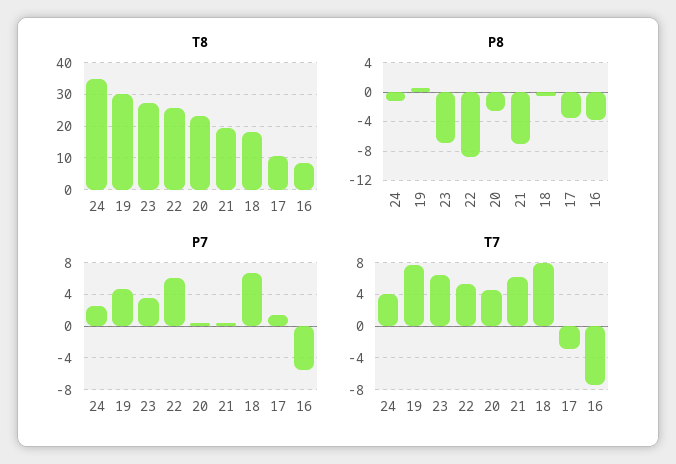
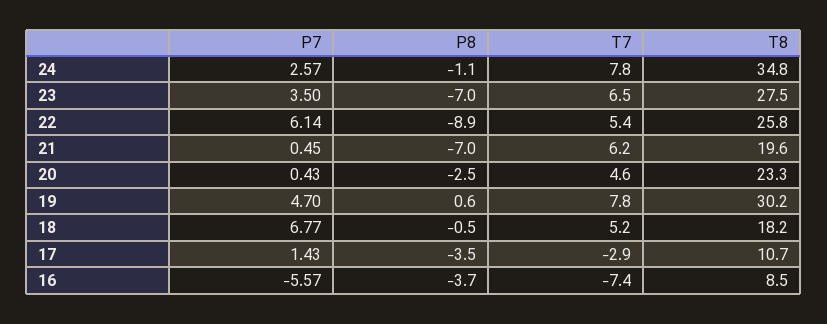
T7, 24: 4 -> 7.8
T7, 18: 8 -> 5.2

